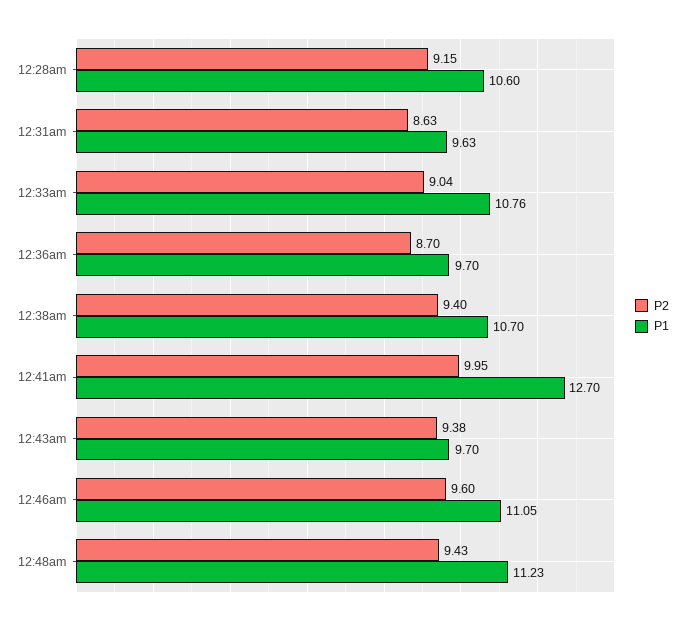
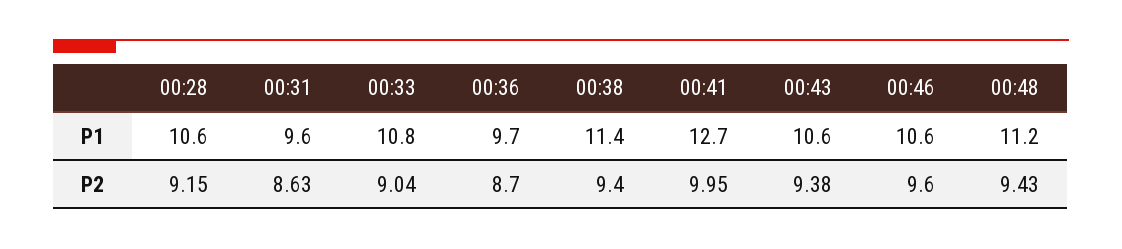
P1, 12:38am: 10.7 -> 11.4
P1, 12:43am: 9.7 -> 10.6
P1, 12:46am: 11.05 -> 10.6

